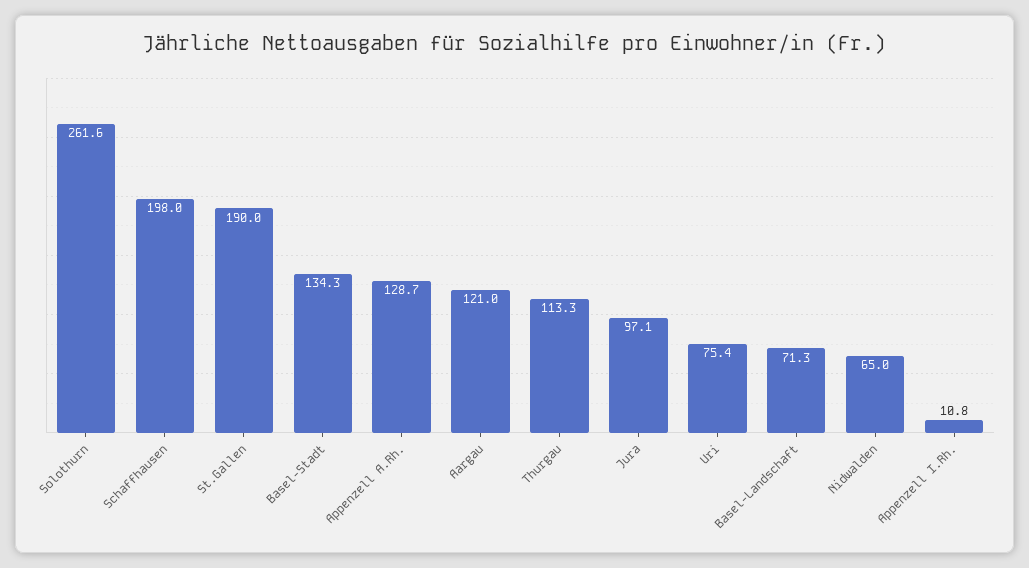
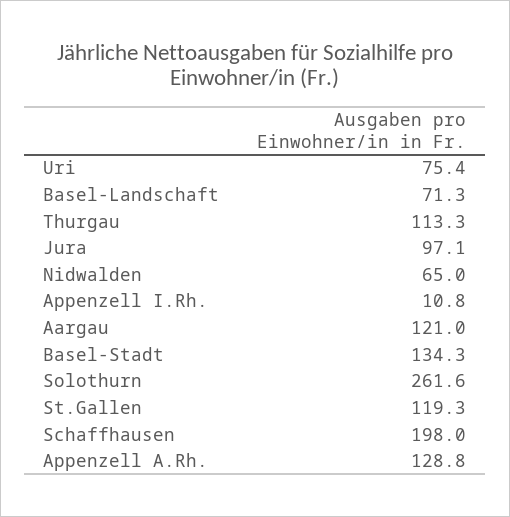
St.Gallen: 190 -> 119.3
Appenzell A.Rh.: 128.7 -> 128.8

